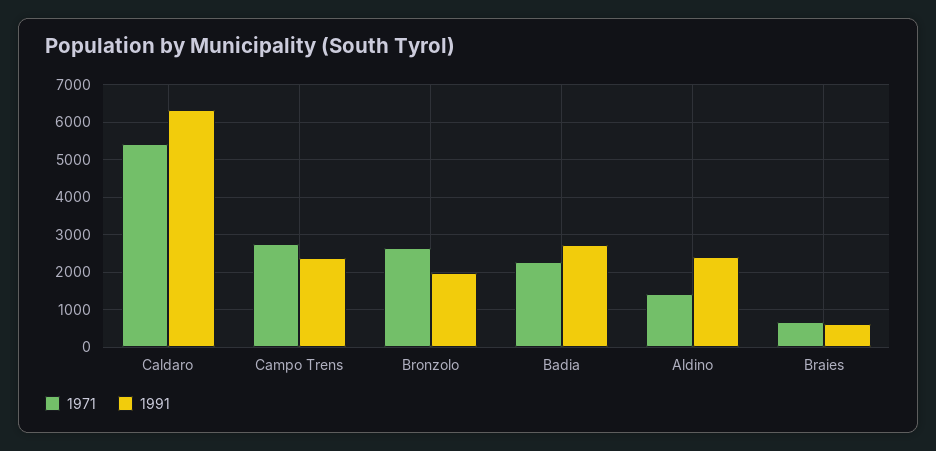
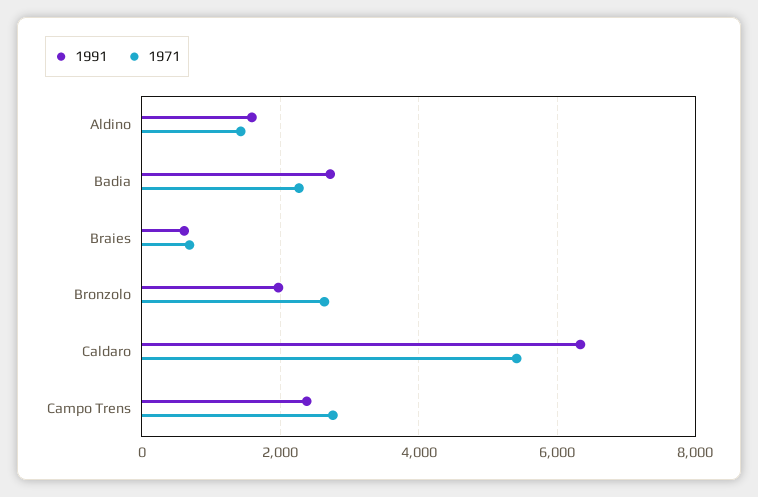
1991, Aldino: 2400 -> 1600

